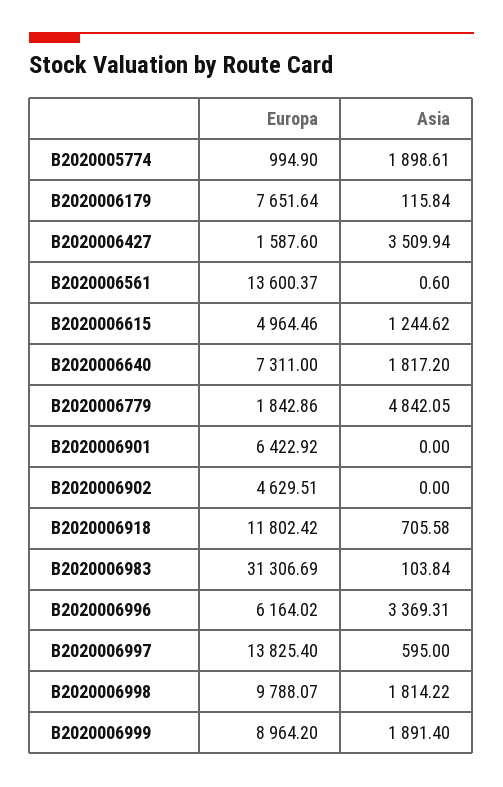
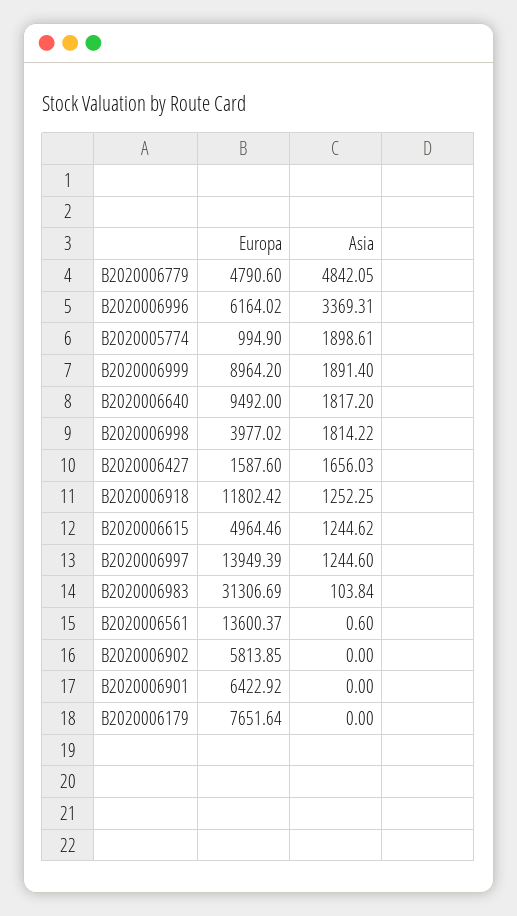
Asia, B2020006179: 115.84 -> 0
Asia, B2020006427: 3509.94 -> 1656.03
Europa, B2020006640: 7311 -> 9492
Europa, B2020006779: 1842.86 -> 4790.6
Europa, B2020006902: 4629.51 -> 5813.85
Asia, B2020006918: 705.58 -> 1252.25
Europa, B2020006997: 13825.4 -> 13949.39
Asia, B2020006997: 595 -> 1244.6
Europa, B2020006998: 9788.07 -> 3977.02

